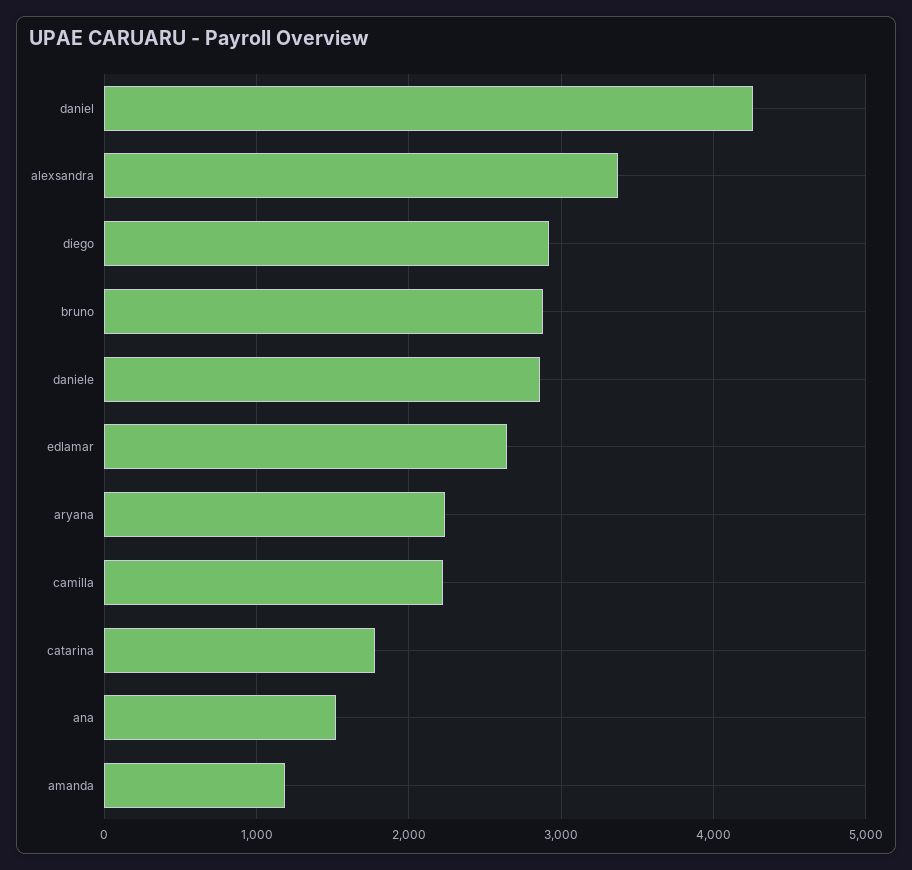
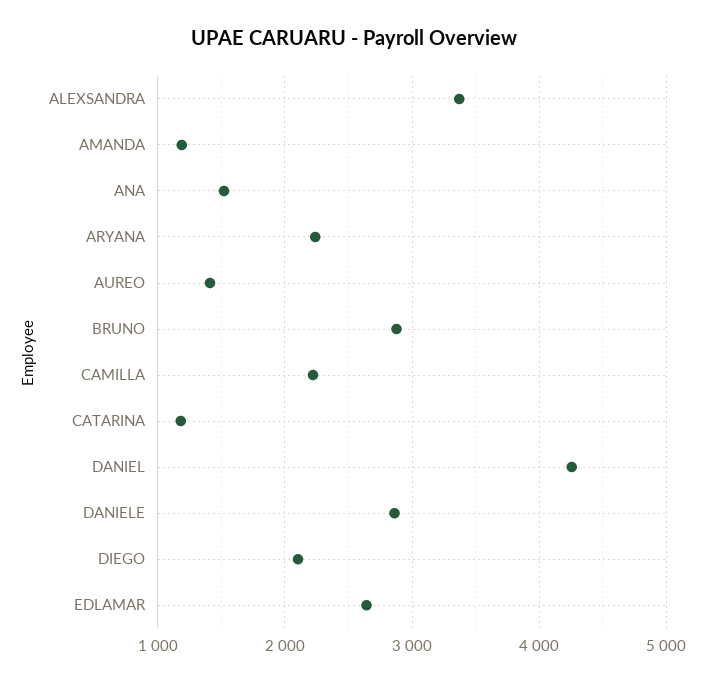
diego: 2900 -> 2100
catarina: 1800 -> 1200
AUREO: none -> 1400

